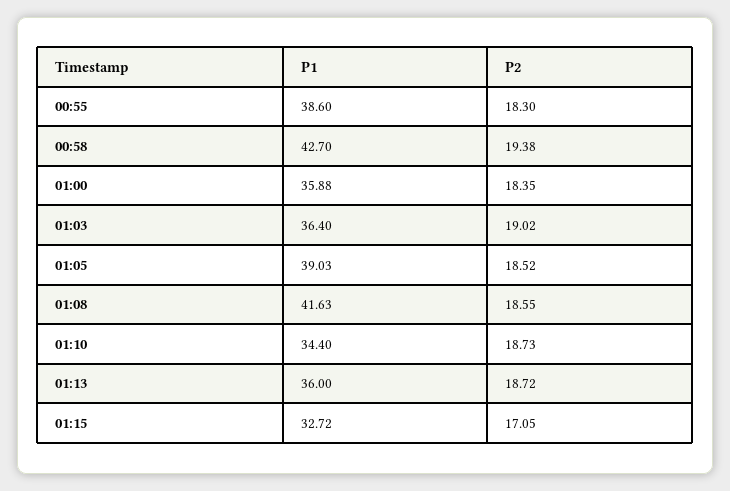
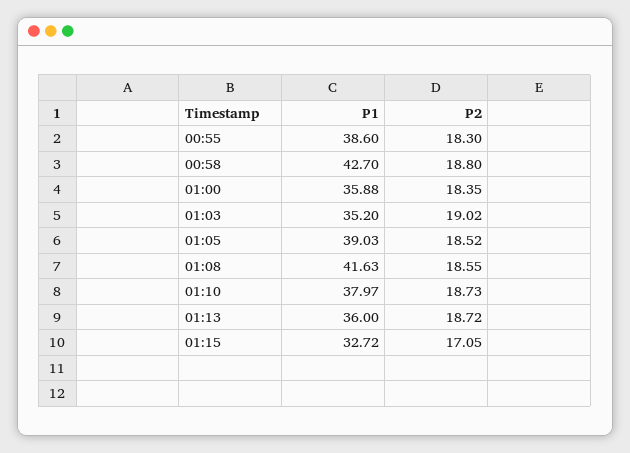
P2, 00:58: 19.38 -> 18.8
P1, 01:03: 36.4 -> 35.2
P1, 01:10: 34.4 -> 37.97

